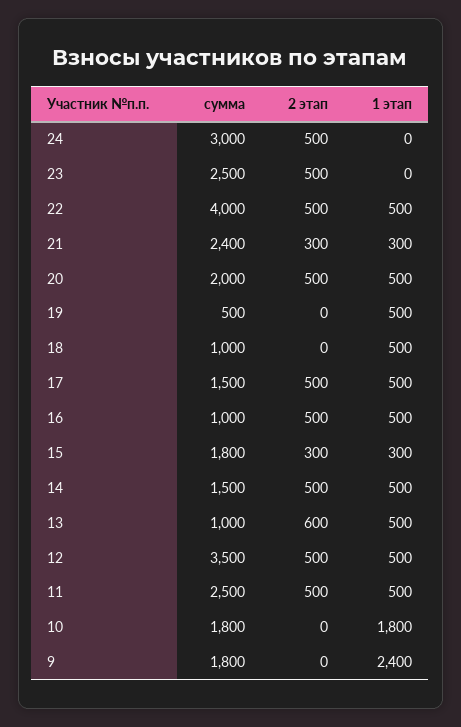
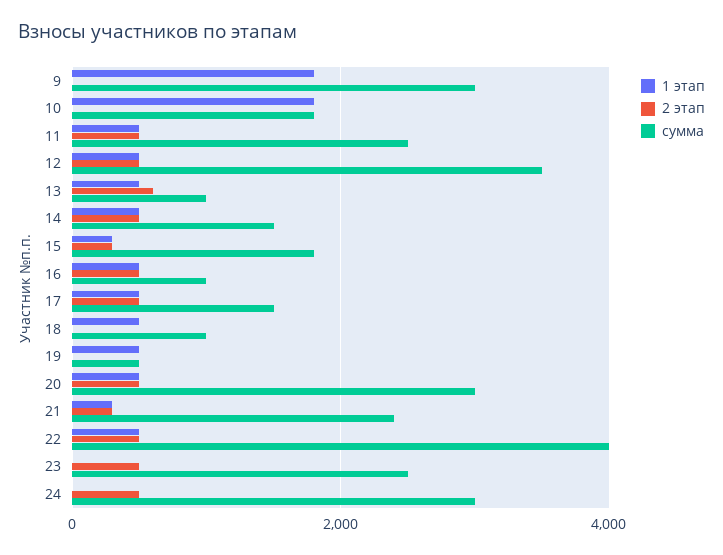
сумма, 20: 2000 -> 3000
сумма, 9: 1800 -> 3000
1 этап, 9: 2400 -> 1800

